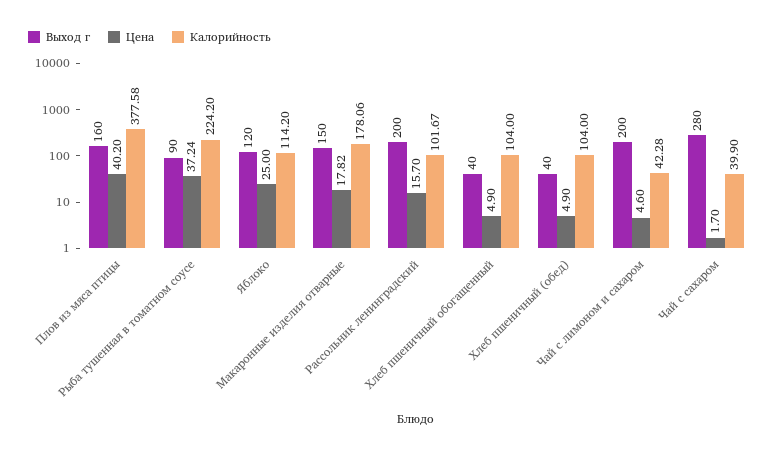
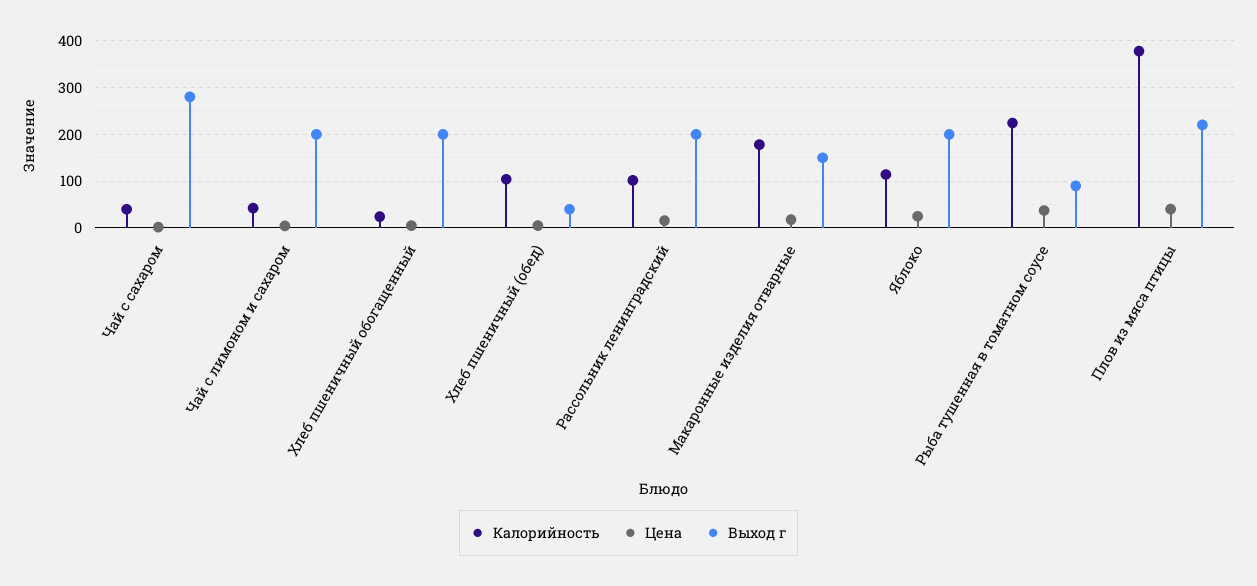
Выход г, Плов из мяса птицы: 160 -> 220
Выход г, Яблоко: 120 -> 200
Выход г, Хлеб пшеничный обогащенный: 40 -> 200
Калорийность, Хлеб пшеничный обогащенный: 104 -> 20

